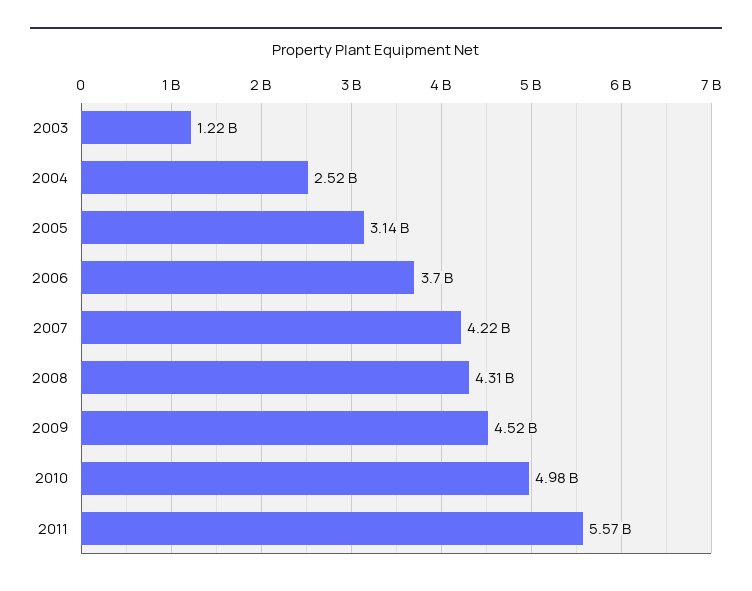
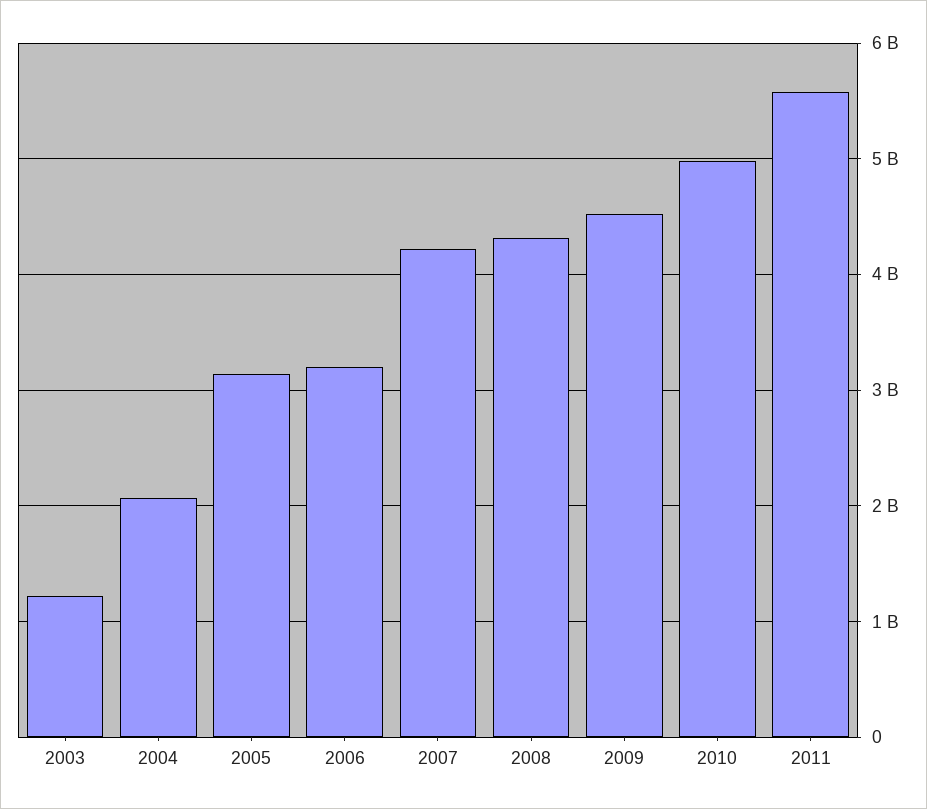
2004: 2520000000 -> 2100000000
2006: 3700000000 -> 3200000000

